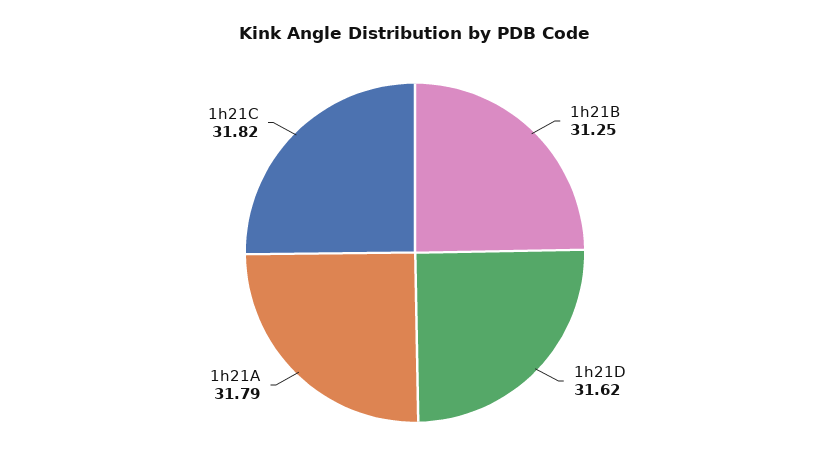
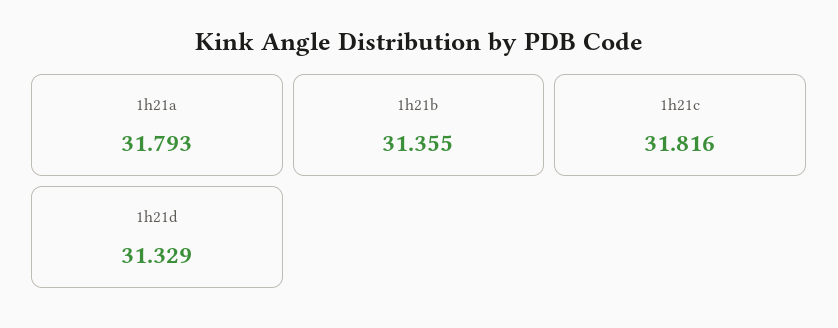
1h21B: 31.25 -> 31.355
1h21D: 31.62 -> 31.329

